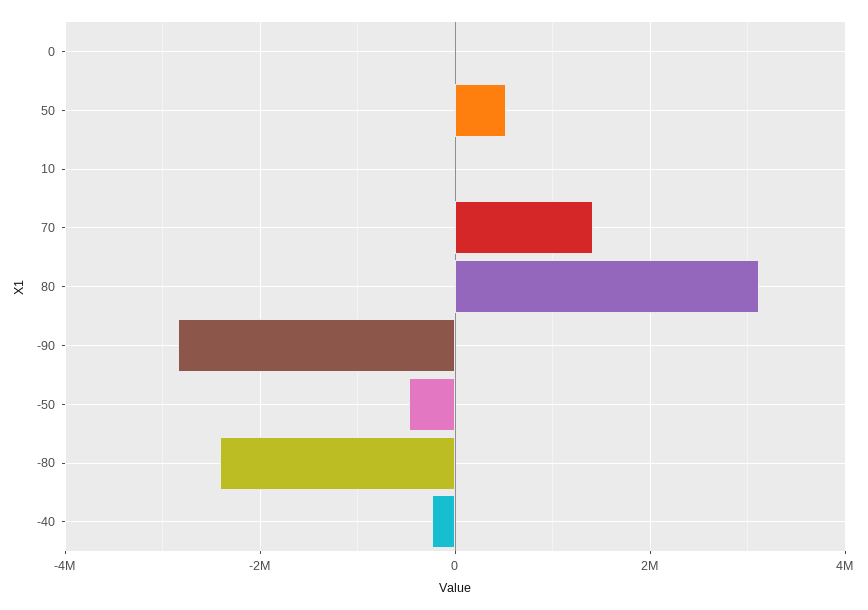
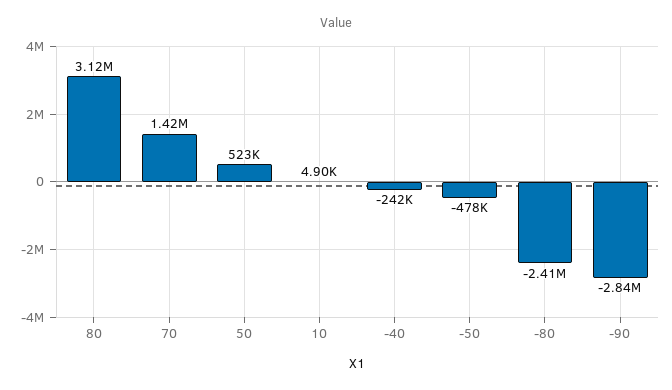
0: 0 -> none

